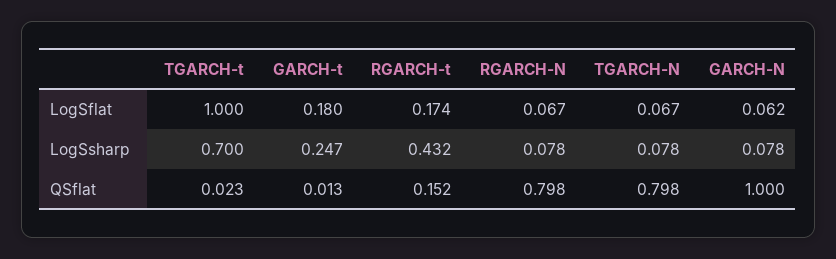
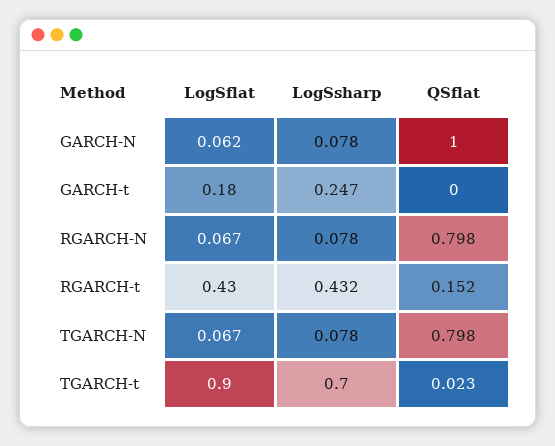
TGARCH-t, LogSflat: 1 -> 0.9
RGARCH-t, LogSflat: 0.174 -> 0.43
GARCH-t, QSflat: 0.013 -> 0

